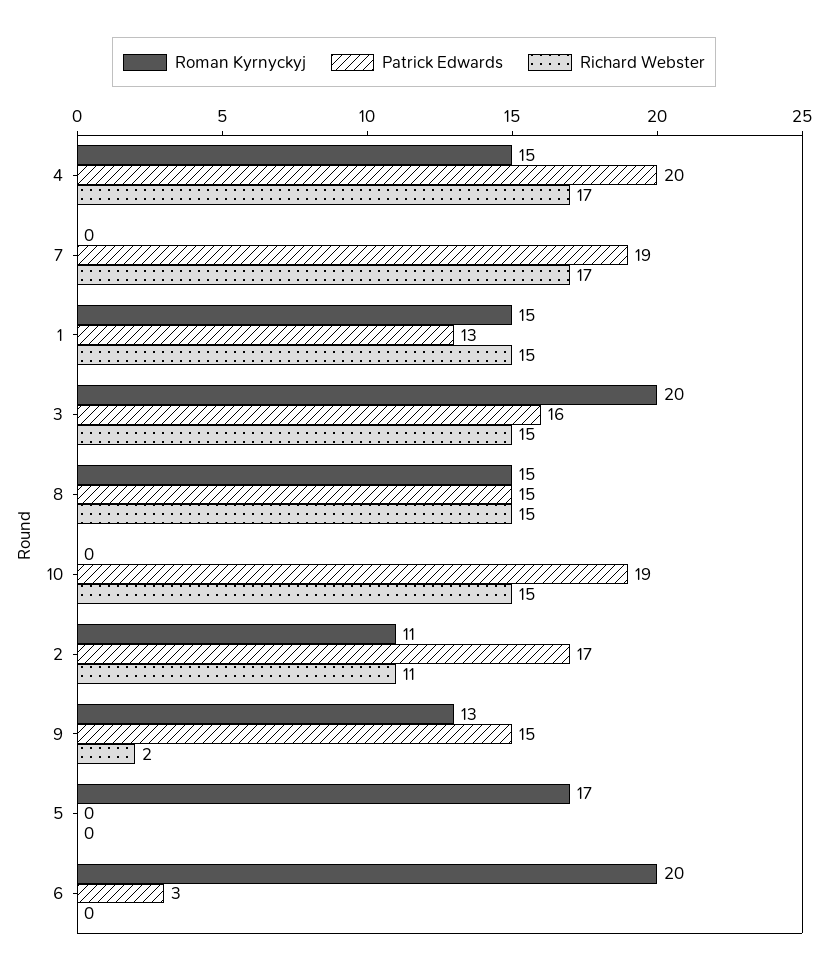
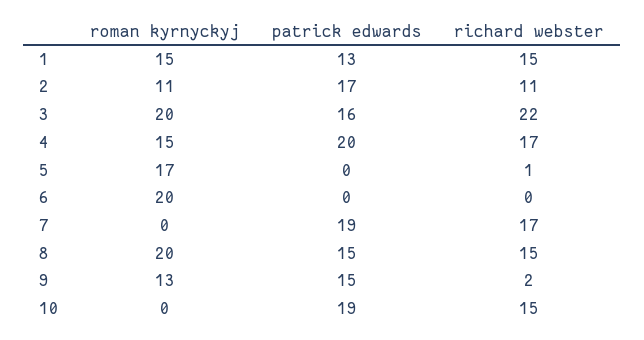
Richard Webster, 3: 15 -> 22
Roman Kyrnyckyj, 8: 15 -> 20
Richard Webster, 5: 0 -> 1
Patrick Edwards, 6: 3 -> 0

